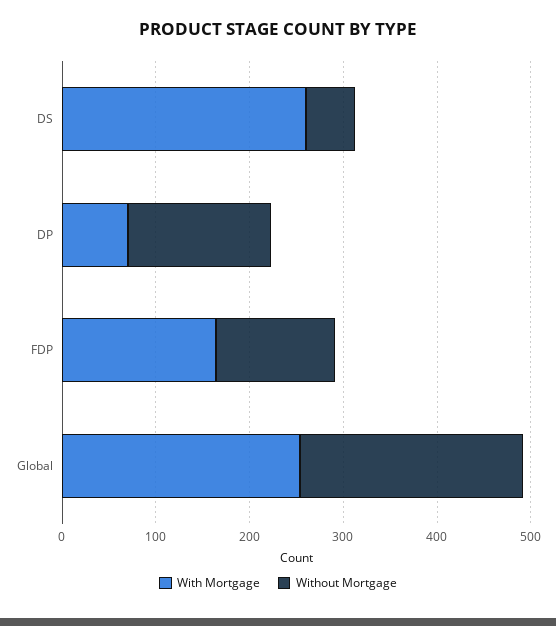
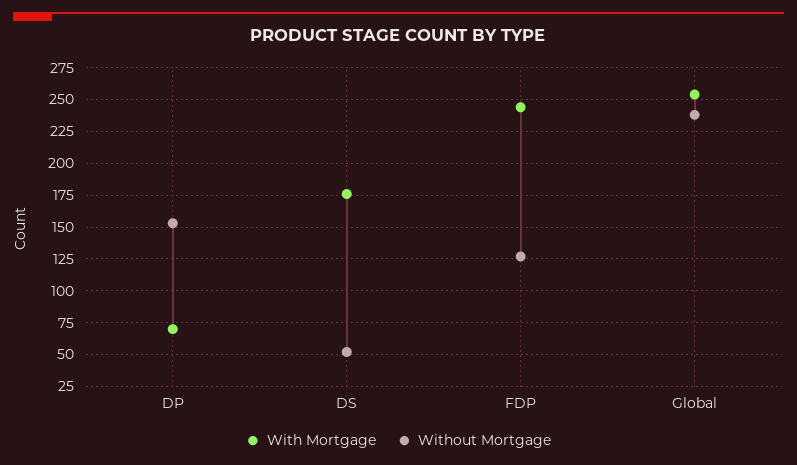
With Mortgage, DS: 260 -> 175
With Mortgage, FDP: 160 -> 245

